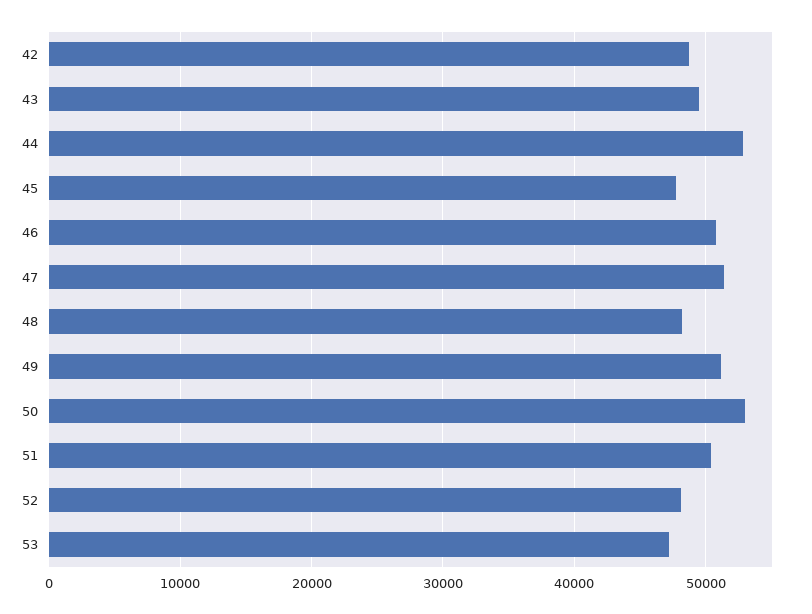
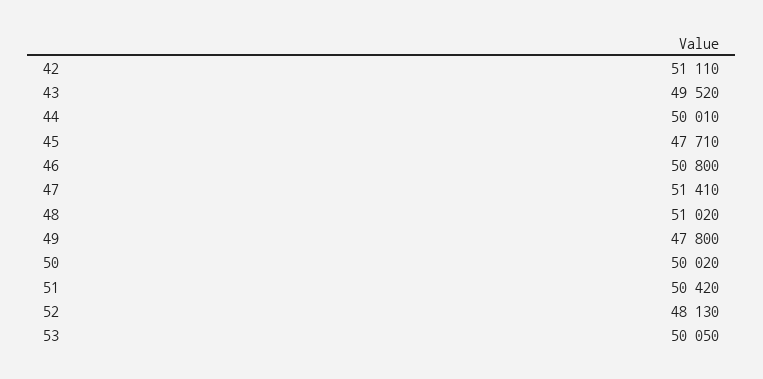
42: 49000 -> 51110
44: 53000 -> 50010
48: 48000 -> 51020
49: 51000 -> 47800
50: 53000 -> 50020
53: 47000 -> 50050

